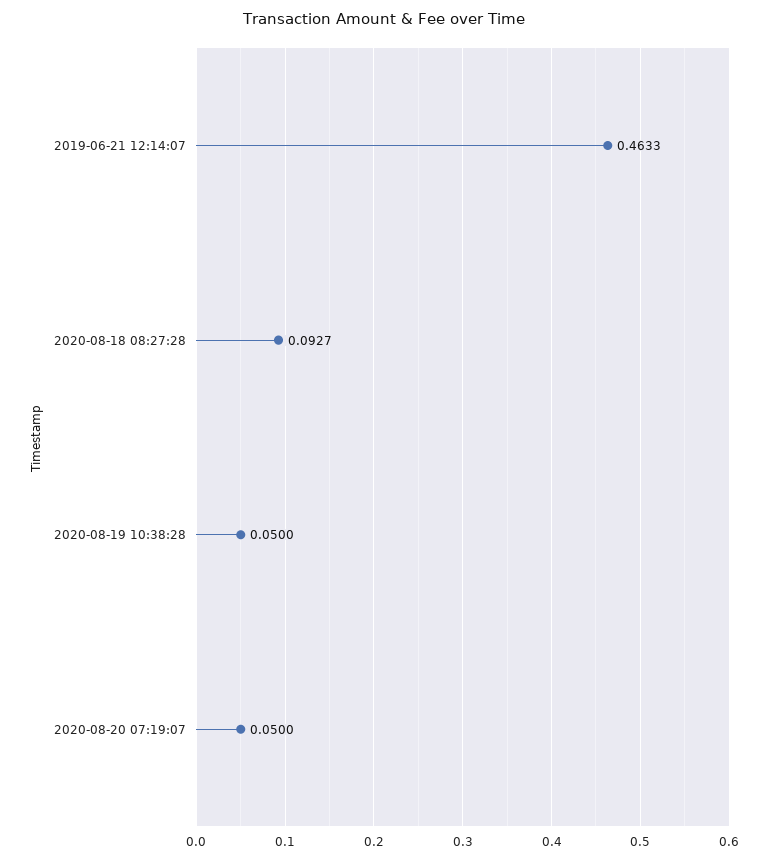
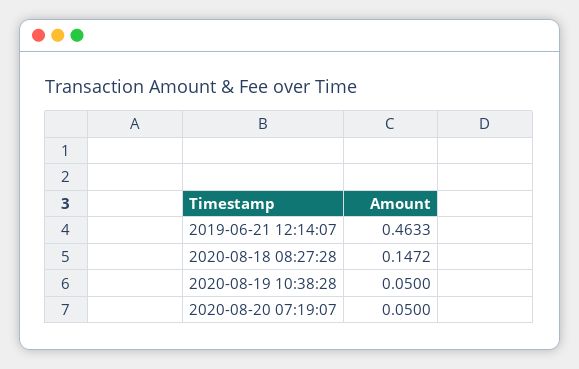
2020-08-18 08:27:28: 0.0927 -> 0.1472

